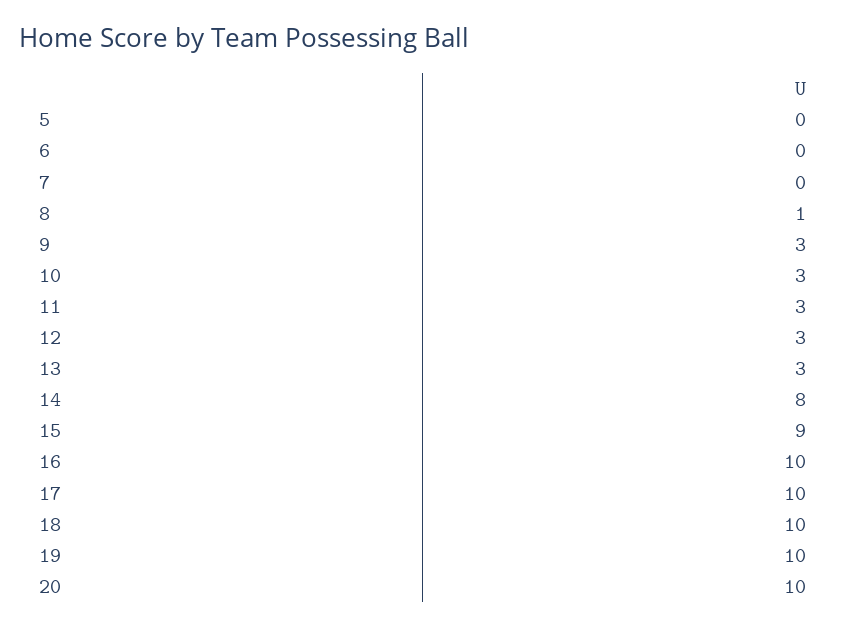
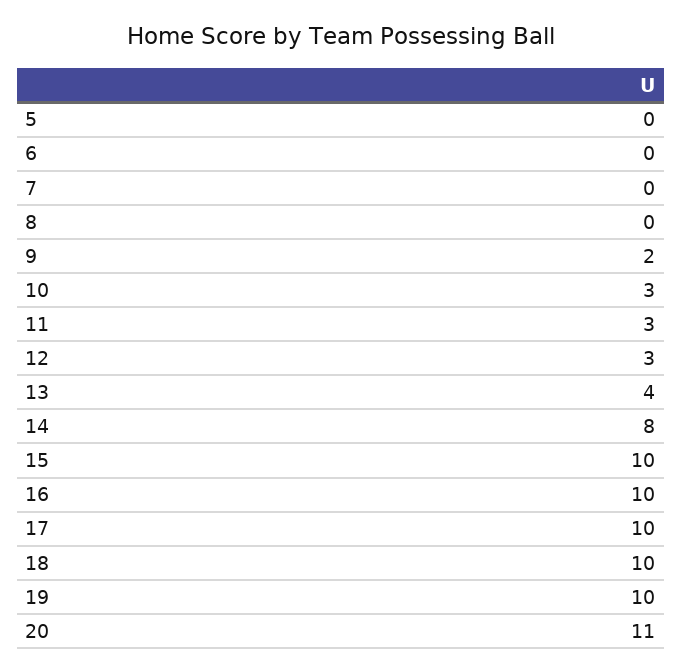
8: 1 -> 0
9: 3 -> 2
13: 3 -> 4
15: 9 -> 10
20: 10 -> 11

